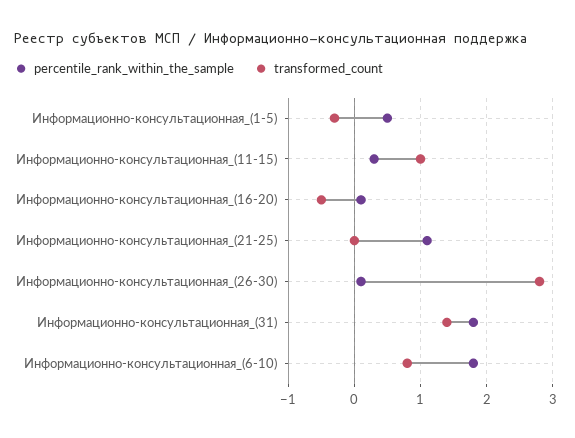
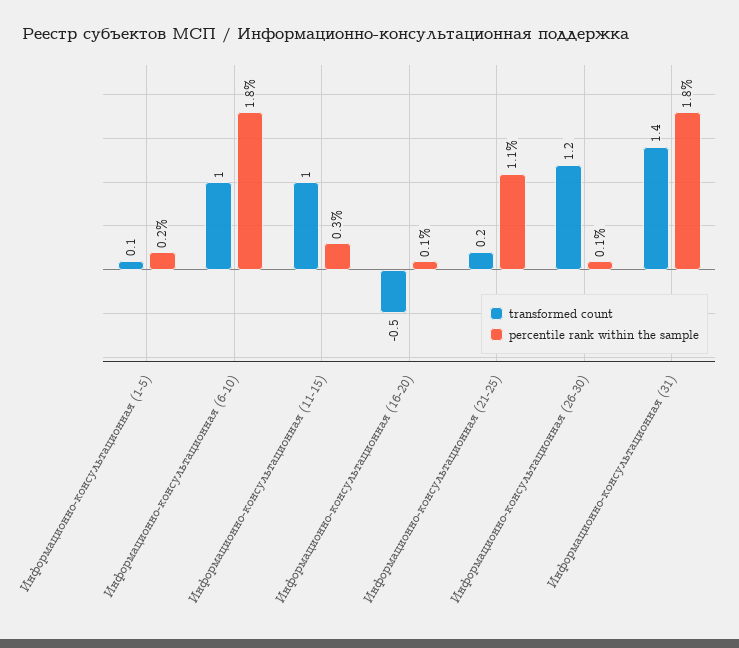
percentile_rank_within_the_sample, Информационно-консультационная_(1-5): 0.5 -> 0.2
transformed_count, Информационно-консультационная_(1-5): -0.3 -> 0.1
transformed_count, Информационно-консультационная_(21-25): 0 -> 0.2
transformed_count, Информационно-консультационная_(26-30): 2.8 -> 1.2
transformed_count, Информационно-консультационная_(6-10): 0.8 -> 1

